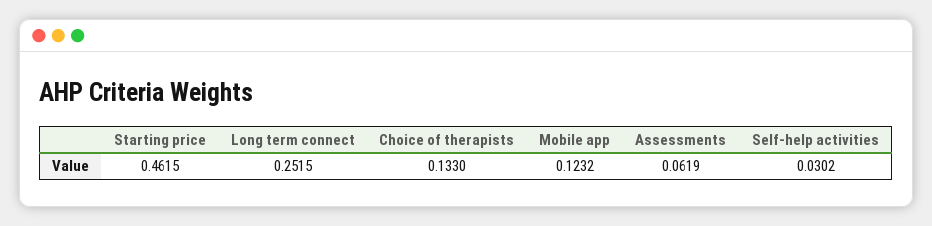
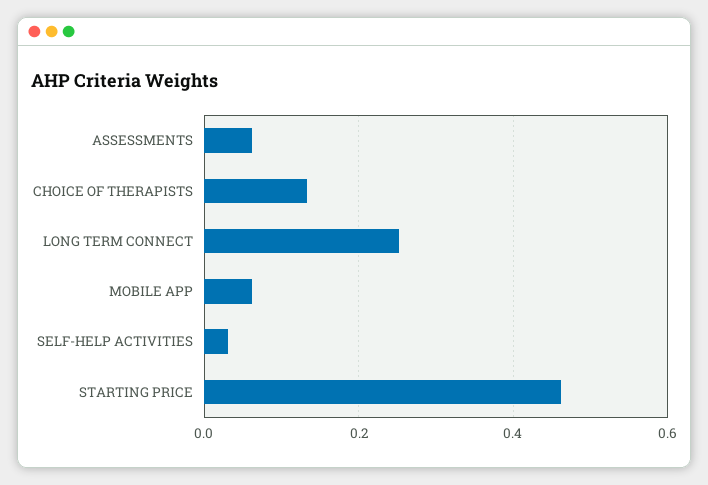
Mobile app: 0.1232 -> 0.06

